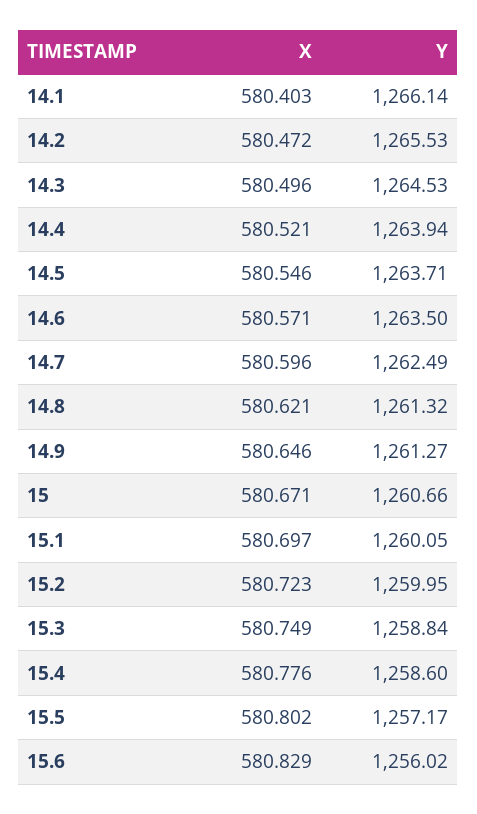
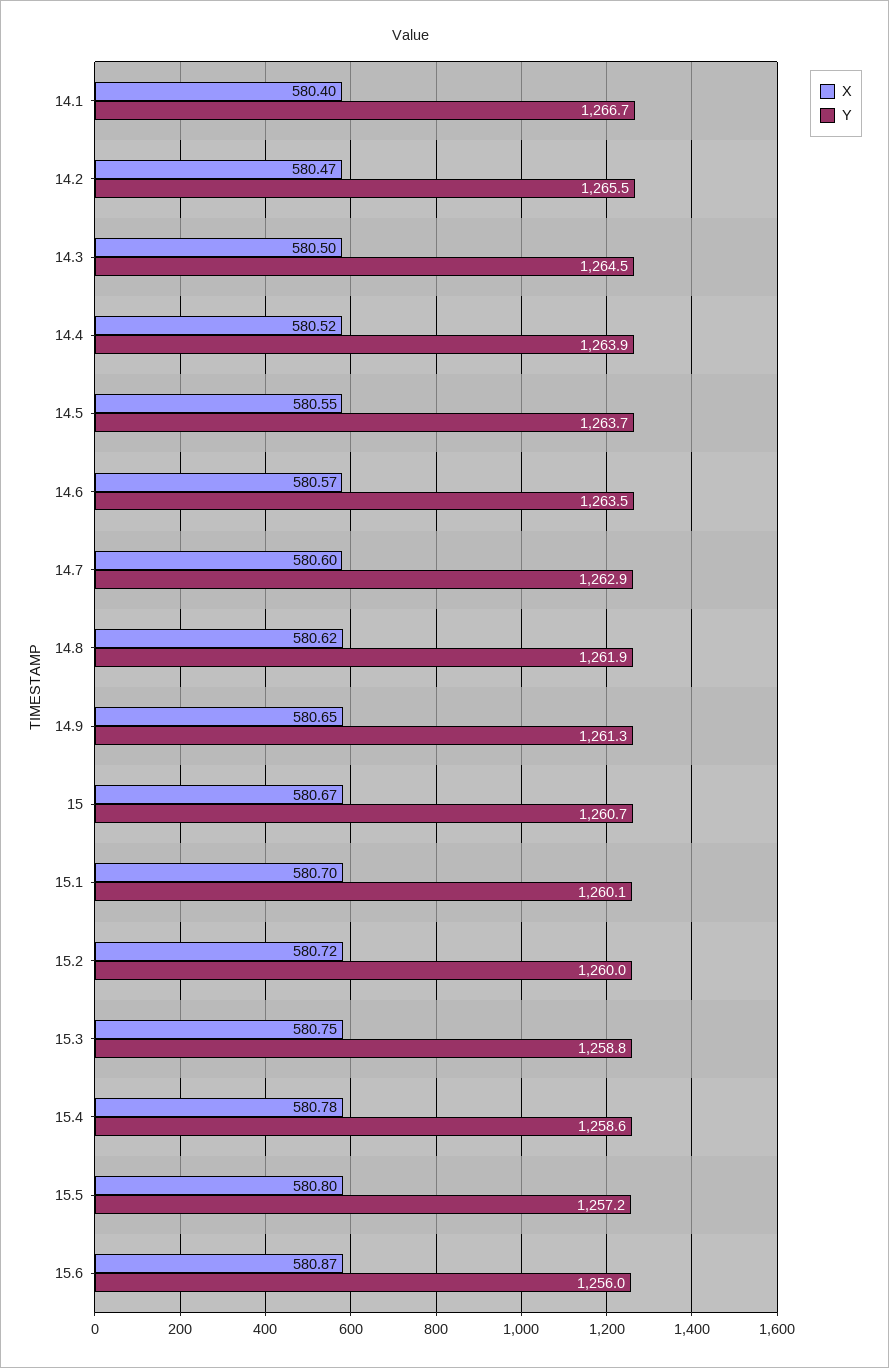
Y, 14.1: 1266.14 -> 1266.7
Y, 14.7: 1262.49 -> 1262.9
Y, 14.8: 1261.32 -> 1261.9
X, 15.6: 580.829 -> 580.87

